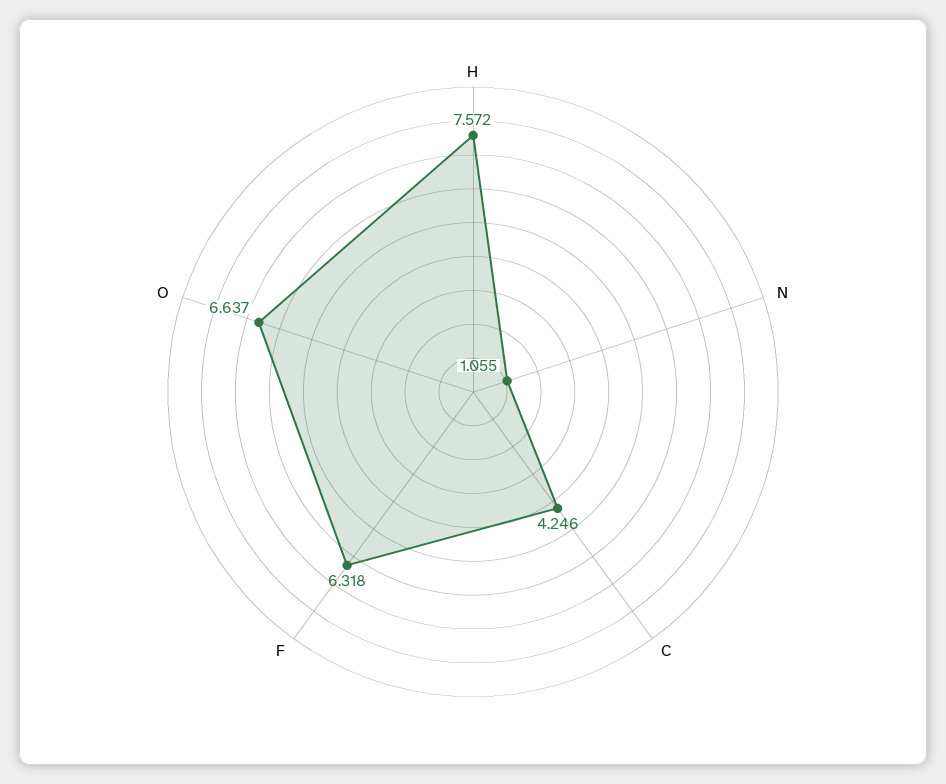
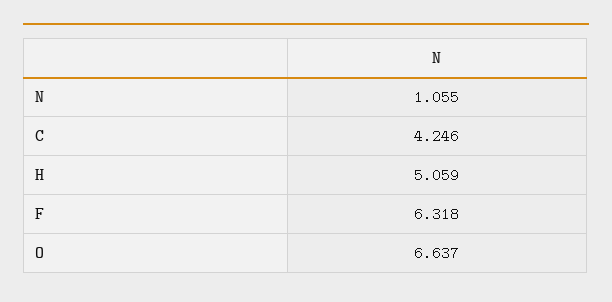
H: 7.572 -> 5.059

